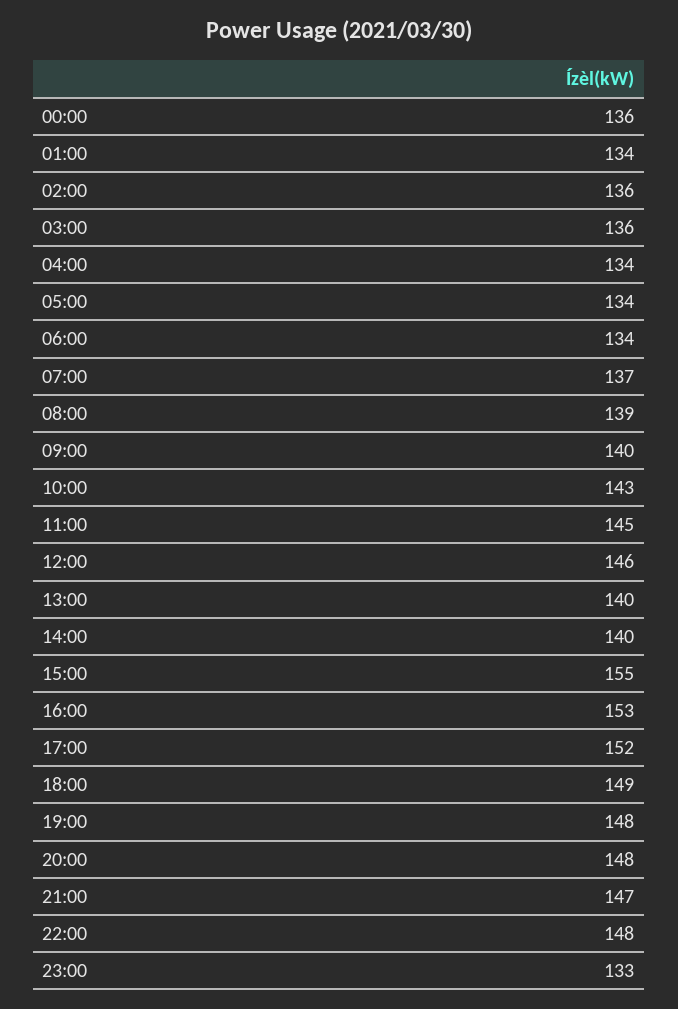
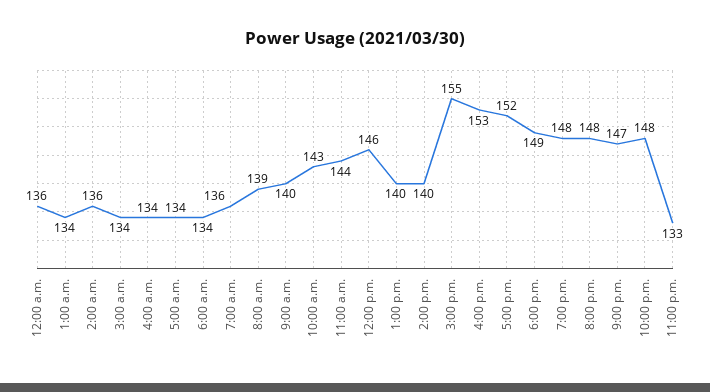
03:00: 136 -> 134
07:00: 137 -> 136
11:00: 145 -> 144

